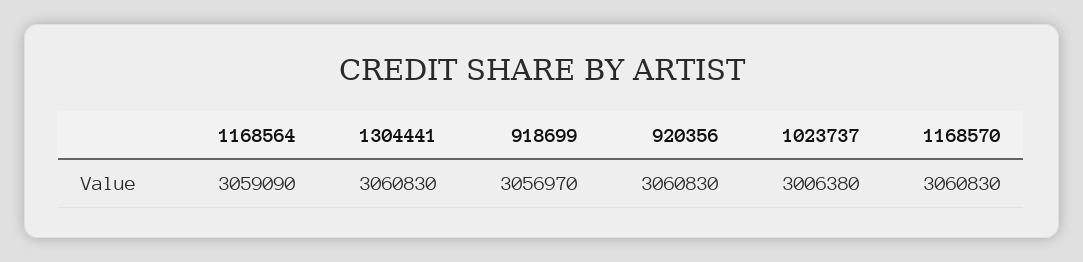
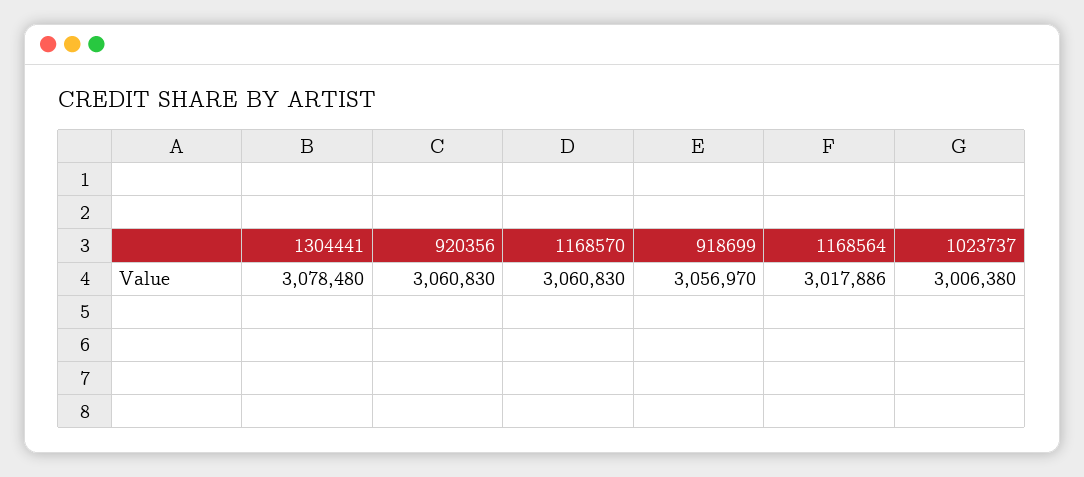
1168564: 3059090 -> 3017886
1304441: 3060830 -> 3078480

